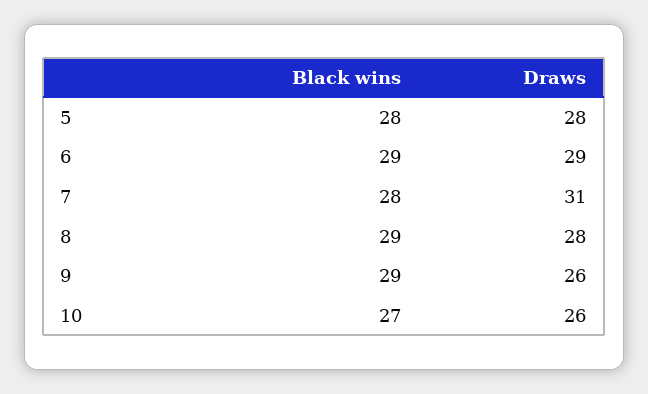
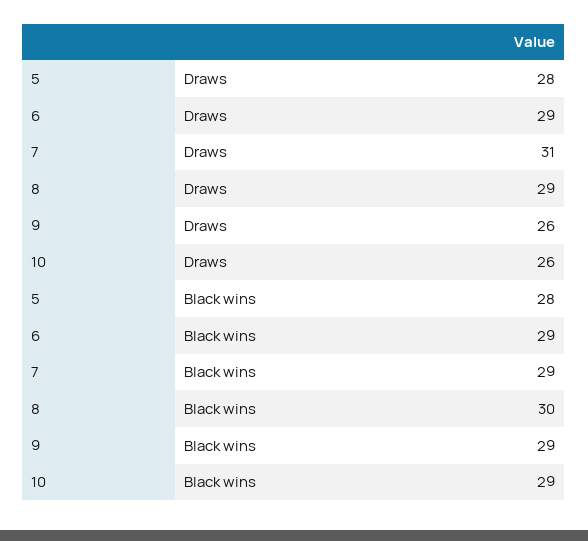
Black wins, 7: 28 -> 29
Black wins, 8: 29 -> 30
Draws, 8: 28 -> 29
Black wins, 10: 27 -> 29

